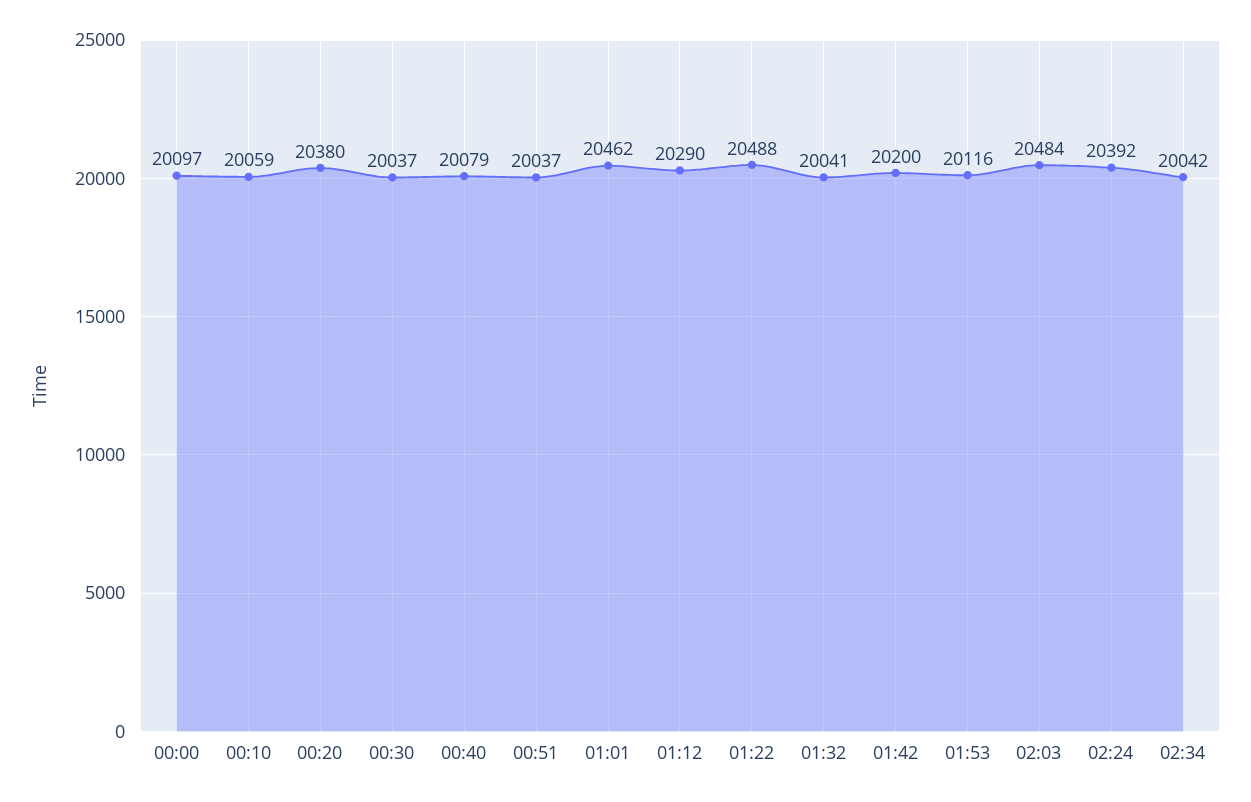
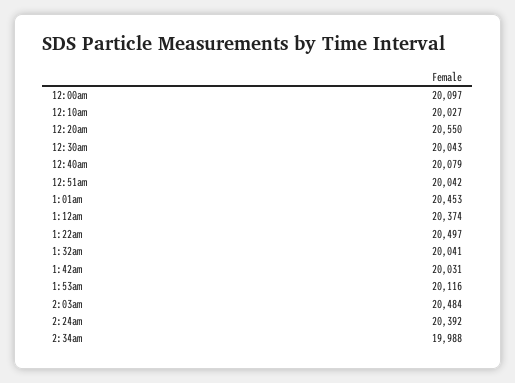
00:10: 20059 -> 20027
00:20: 20380 -> 20550
00:30: 20037 -> 20043
00:51: 20037 -> 20042
01:01: 20462 -> 20453
01:12: 20290 -> 20374
01:22: 20488 -> 20497
01:42: 20200 -> 20031
02:34: 20042 -> 19988

